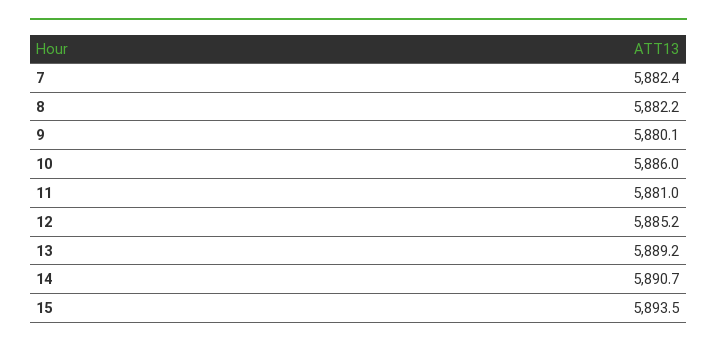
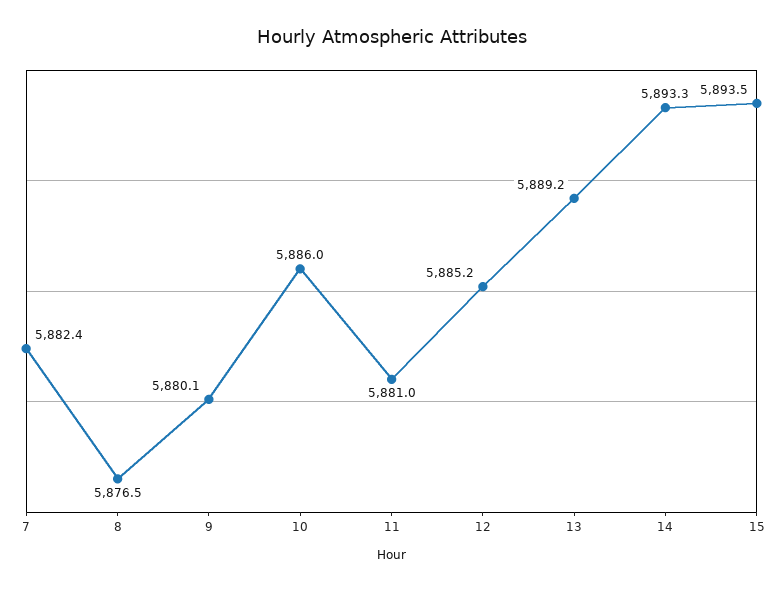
8: 5882.2 -> 5876.5
14: 5890.7 -> 5893.3

